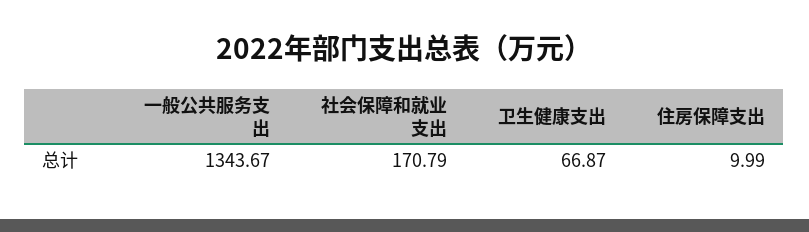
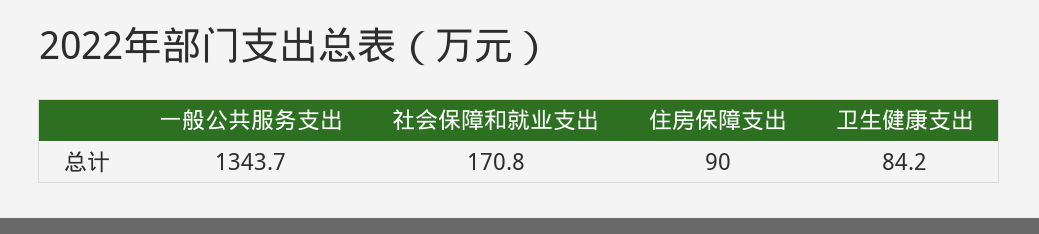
卫生健康支出: 66.87 -> 84.2
住房保障支出: 9.99 -> 90

